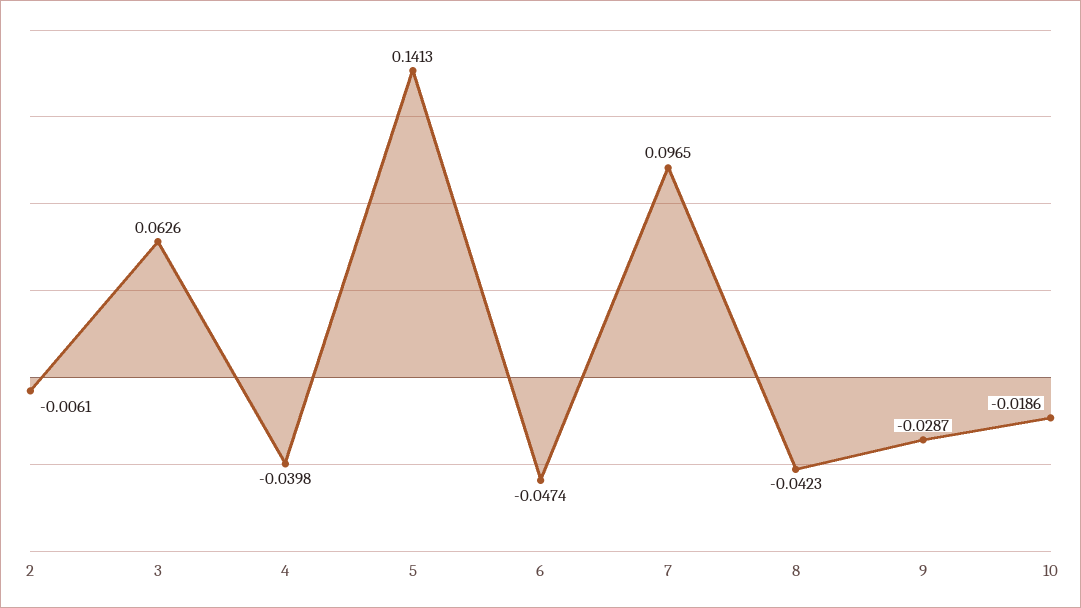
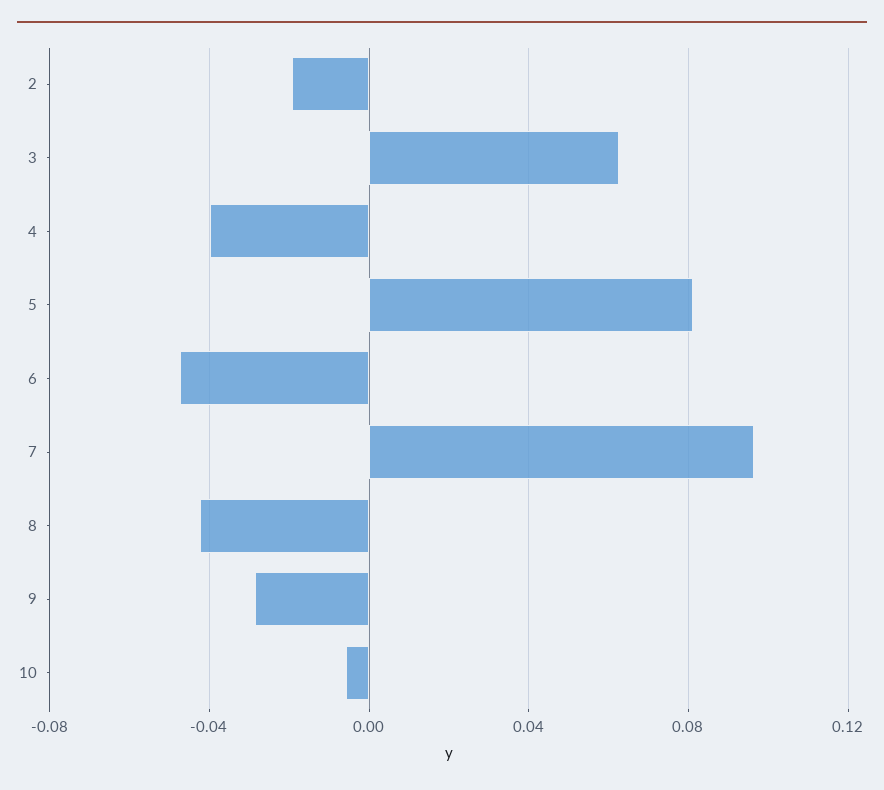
2: -0.0061 -> -0.02
5: 0.1413 -> 0.08
10: -0.0186 -> -0.005

